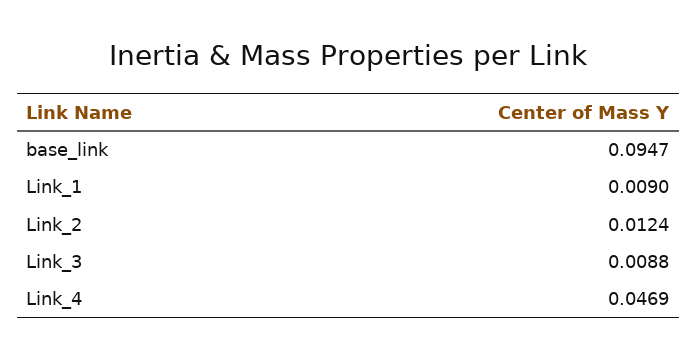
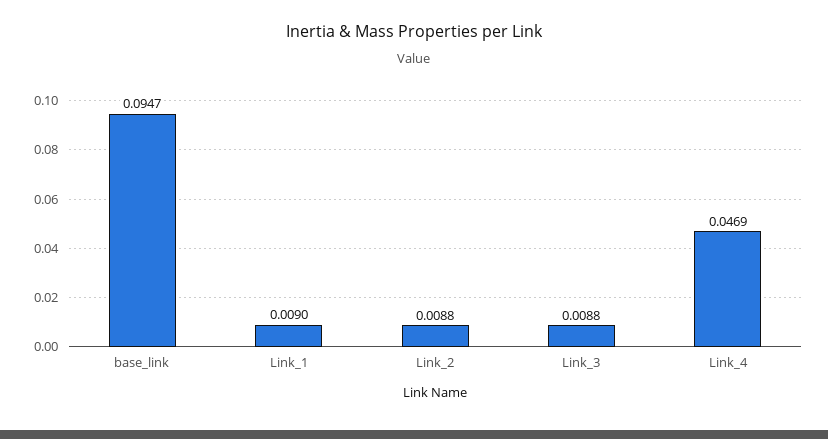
Link_2: 0.0124 -> 0.0088

